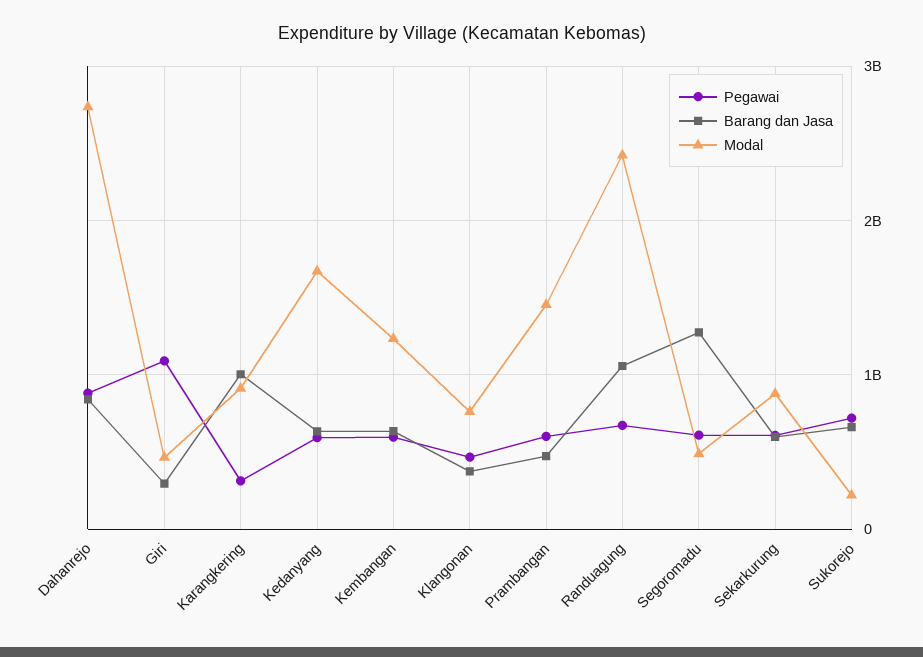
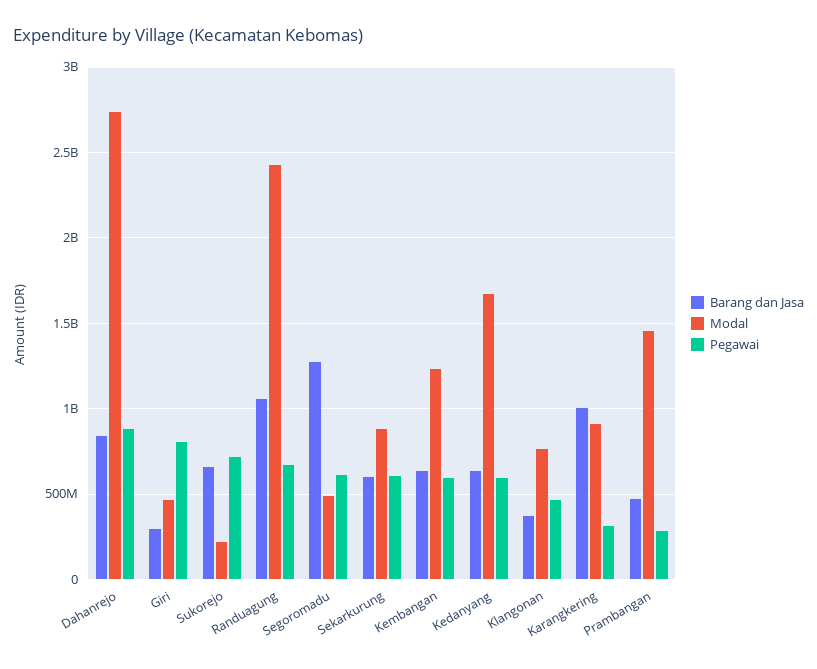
Pegawai, Giri: 1100000000 -> 800000000
Pegawai, Prambangan: 600000000 -> 300000000

